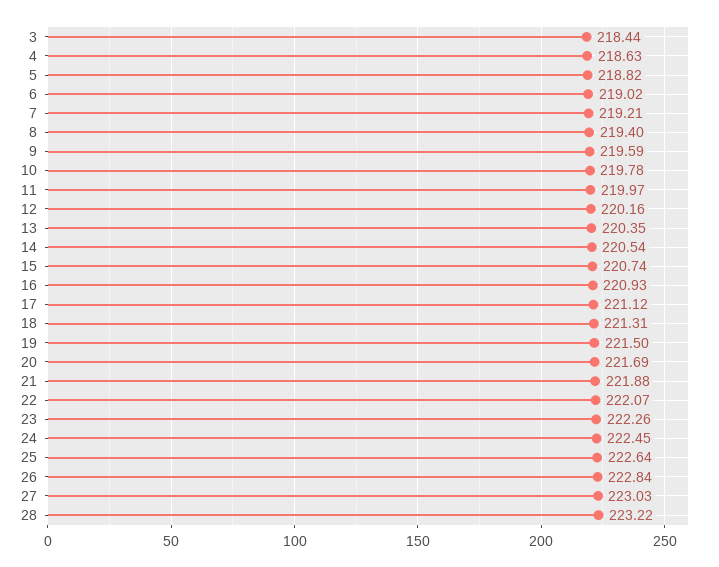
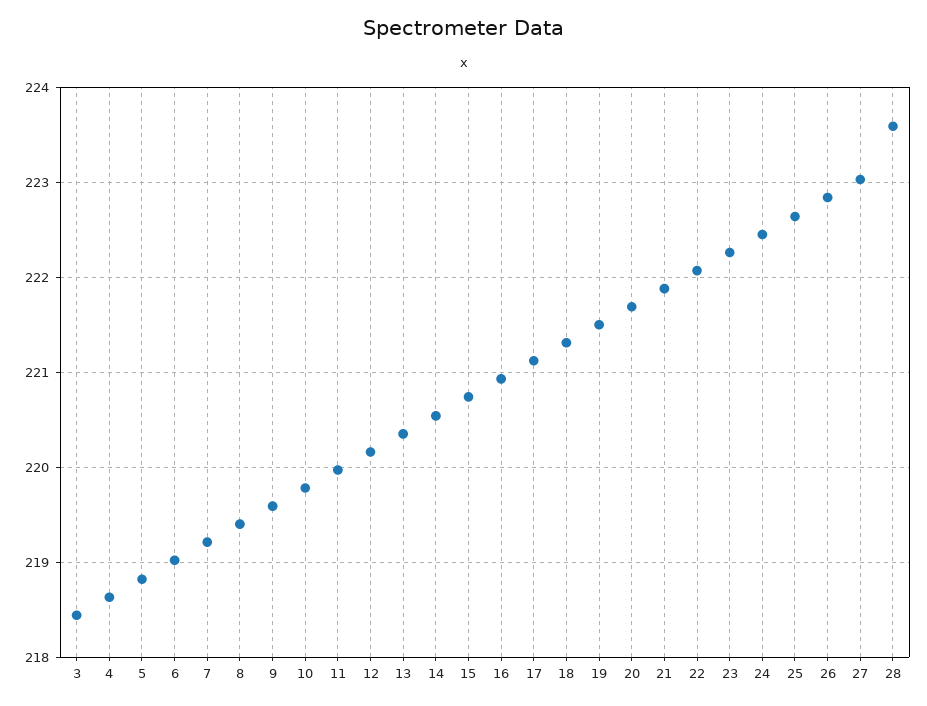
28: 223.22 -> 223.6

